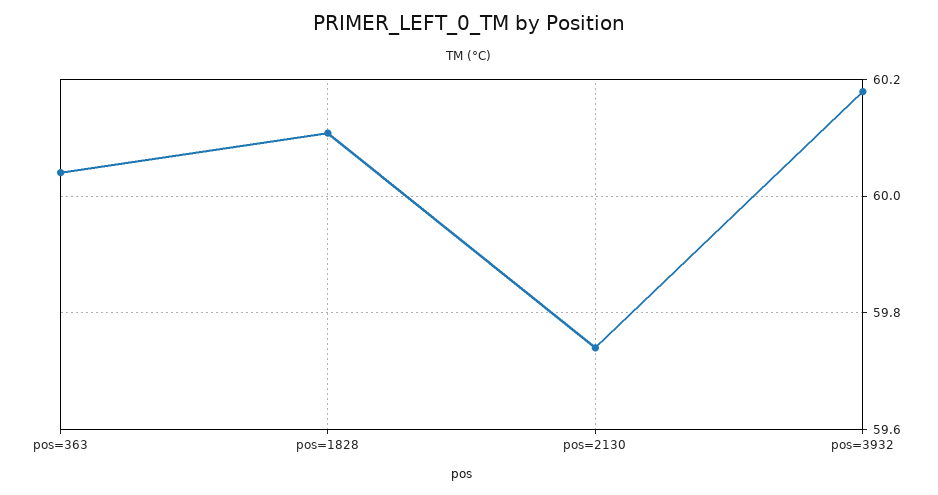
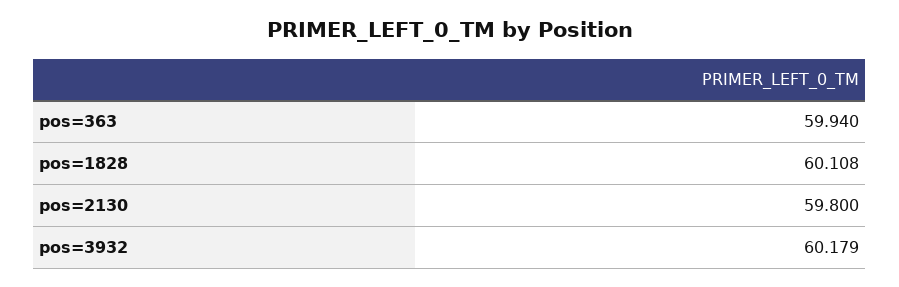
pos=363: 60.04 -> 59.94
pos=2130: 59.74 -> 59.8

